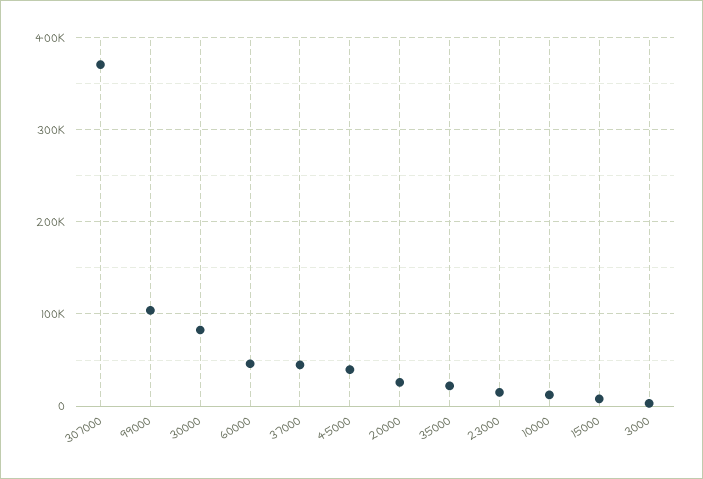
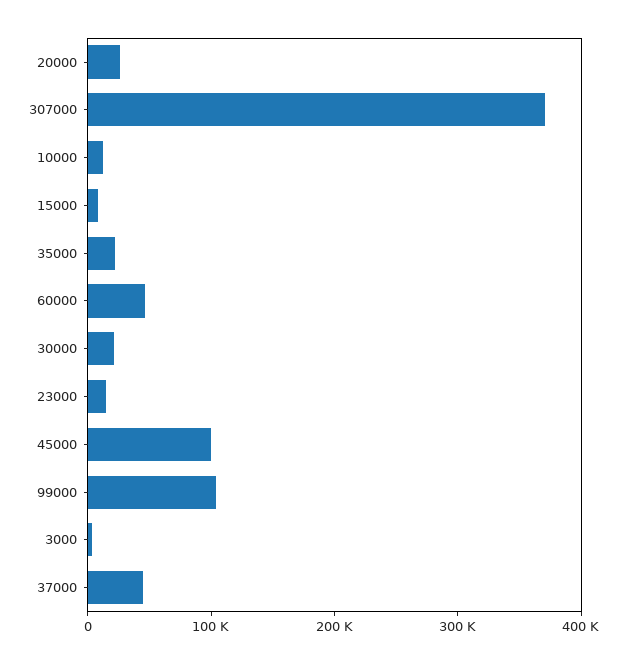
30000: 80000 -> 20000
45000: 40000 -> 100000

